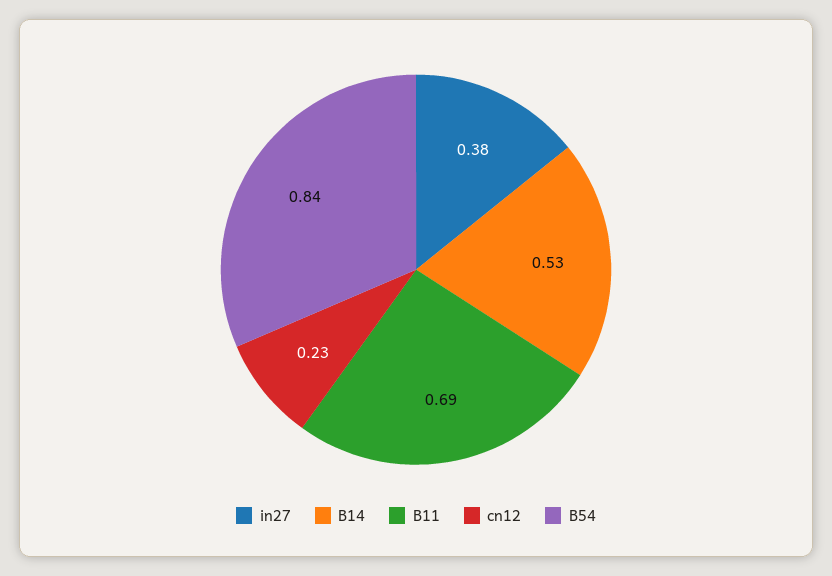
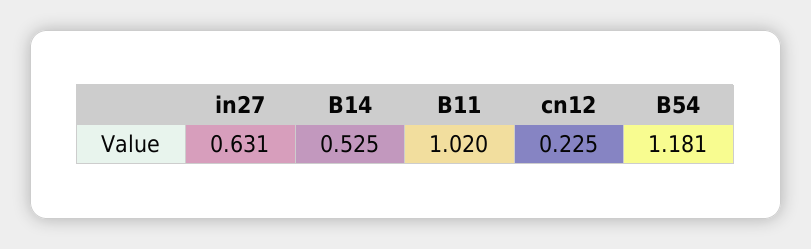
in27: 0.38 -> 0.631
B11: 0.69 -> 1.02
B54: 0.84 -> 1.181

